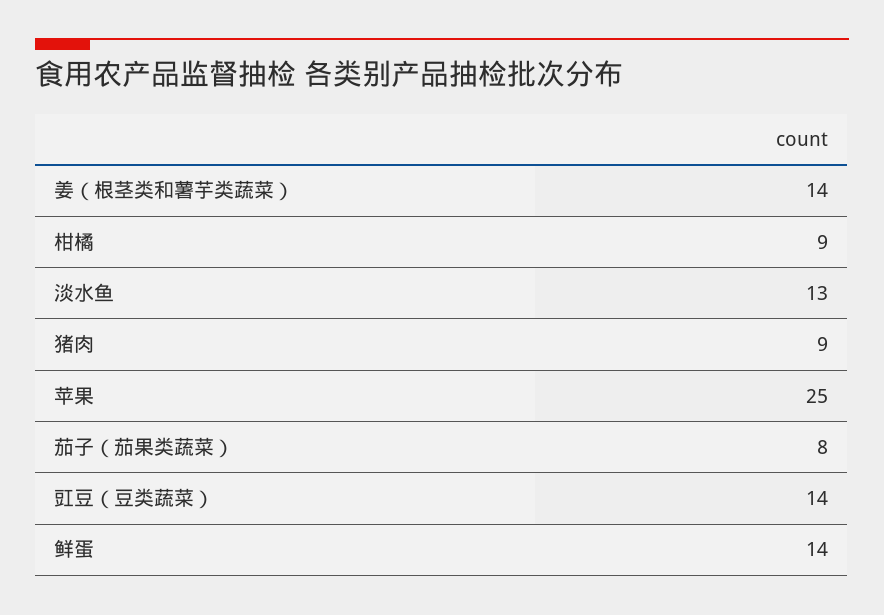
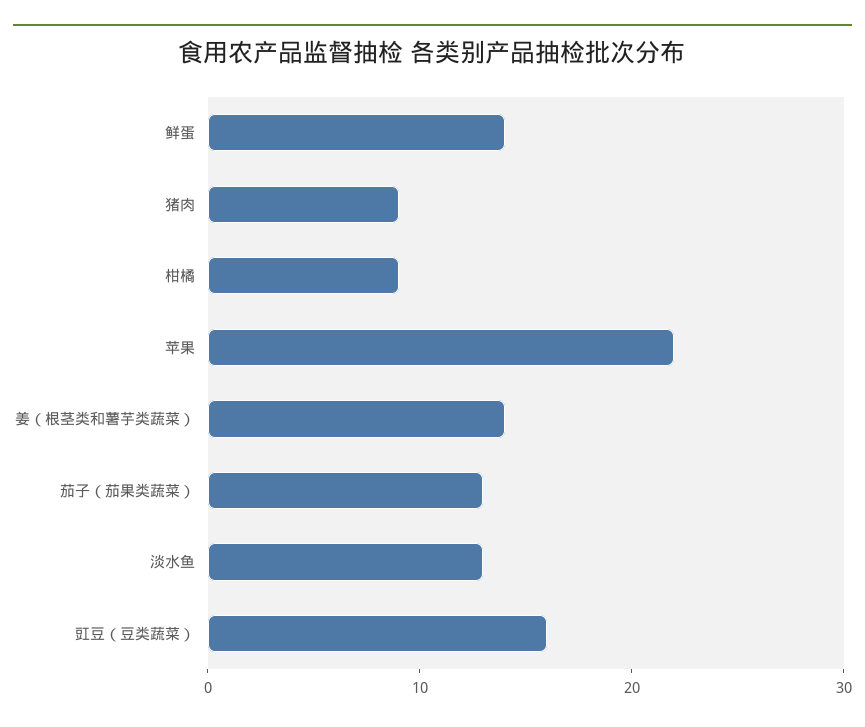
苹果: 25 -> 22
茄子（茄果类蔬菜）: 8 -> 13
豇豆（豆类蔬菜）: 14 -> 16

